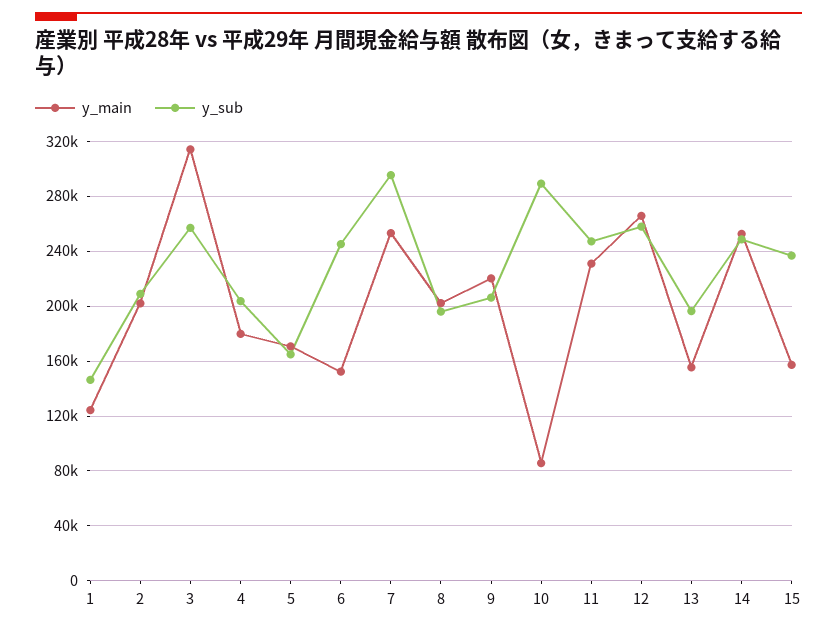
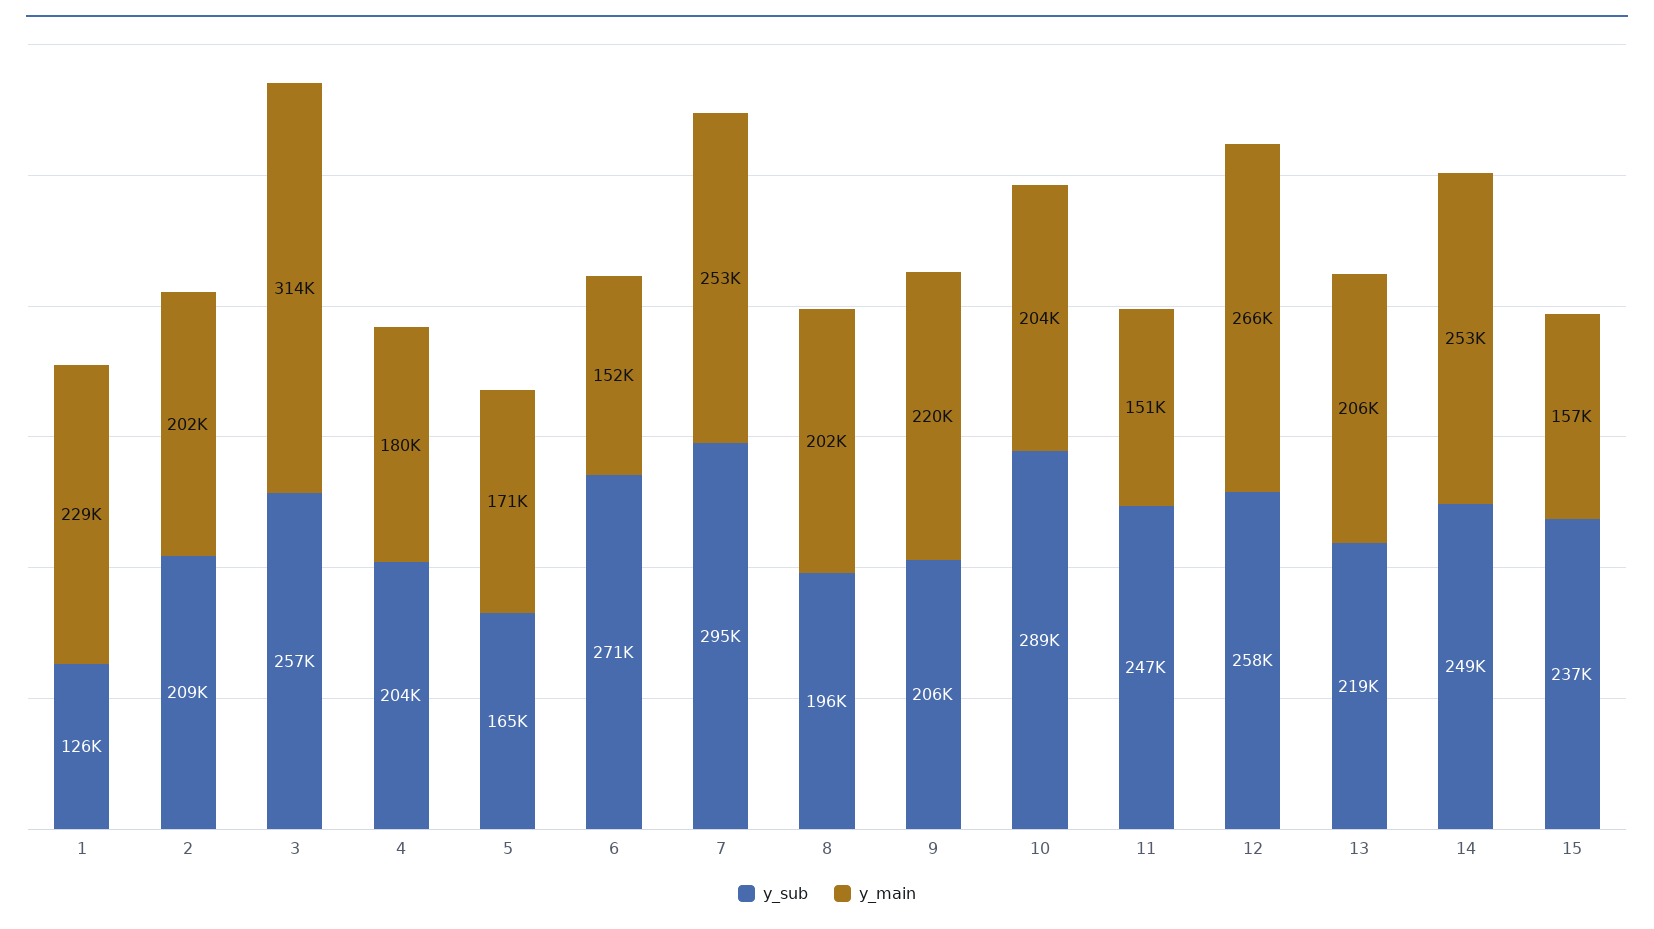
y_main, 1: 125000 -> 229000
y_sub, 1: 145000 -> 126000
y_sub, 6: 245000 -> 271000
y_main, 10: 85000 -> 204000
y_main, 11: 230000 -> 151000
y_main, 13: 155000 -> 206000
y_sub, 13: 195000 -> 219000

